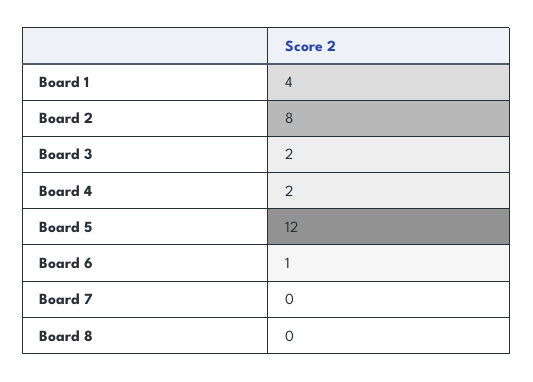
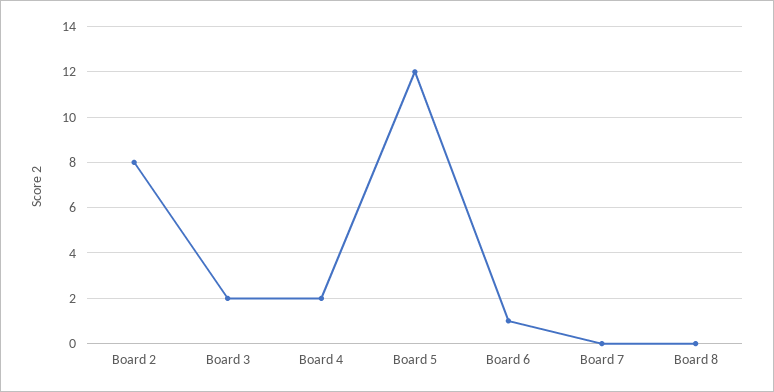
Board 1: 4 -> none

